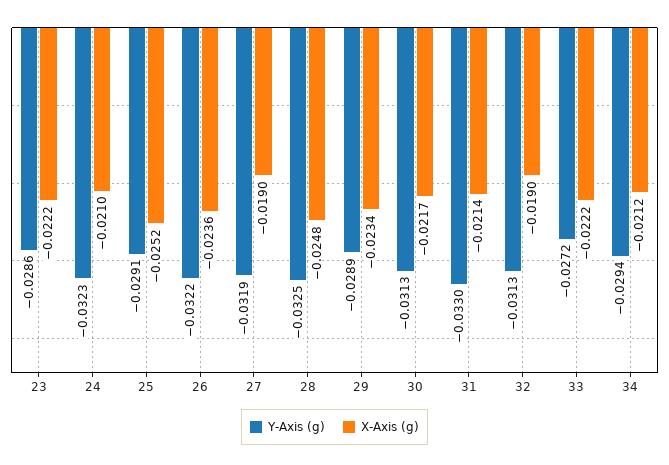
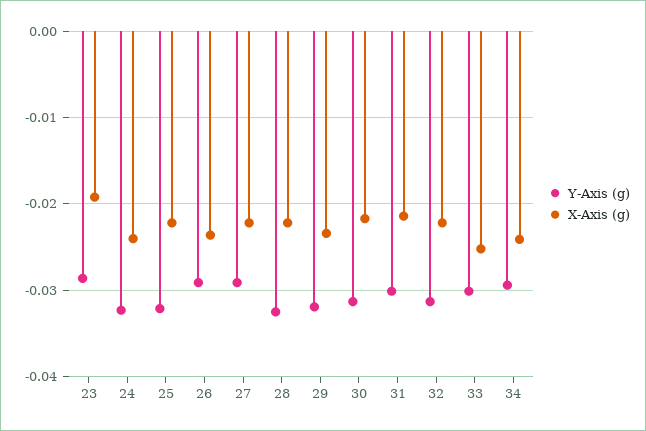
X-Axis (g), 23: -0.0222 -> -0.019
X-Axis (g), 24: -0.021 -> -0.024
Y-Axis (g), 25: -0.0291 -> -0.032
X-Axis (g), 25: -0.0252 -> -0.022
Y-Axis (g), 26: -0.0322 -> -0.029
Y-Axis (g), 27: -0.0319 -> -0.029
X-Axis (g), 27: -0.019 -> -0.022
X-Axis (g), 28: -0.0248 -> -0.022
Y-Axis (g), 29: -0.0289 -> -0.032
Y-Axis (g), 31: -0.033 -> -0.03
X-Axis (g), 32: -0.019 -> -0.022
Y-Axis (g), 33: -0.0272 -> -0.03
X-Axis (g), 33: -0.0222 -> -0.025
X-Axis (g), 34: -0.0212 -> -0.024

